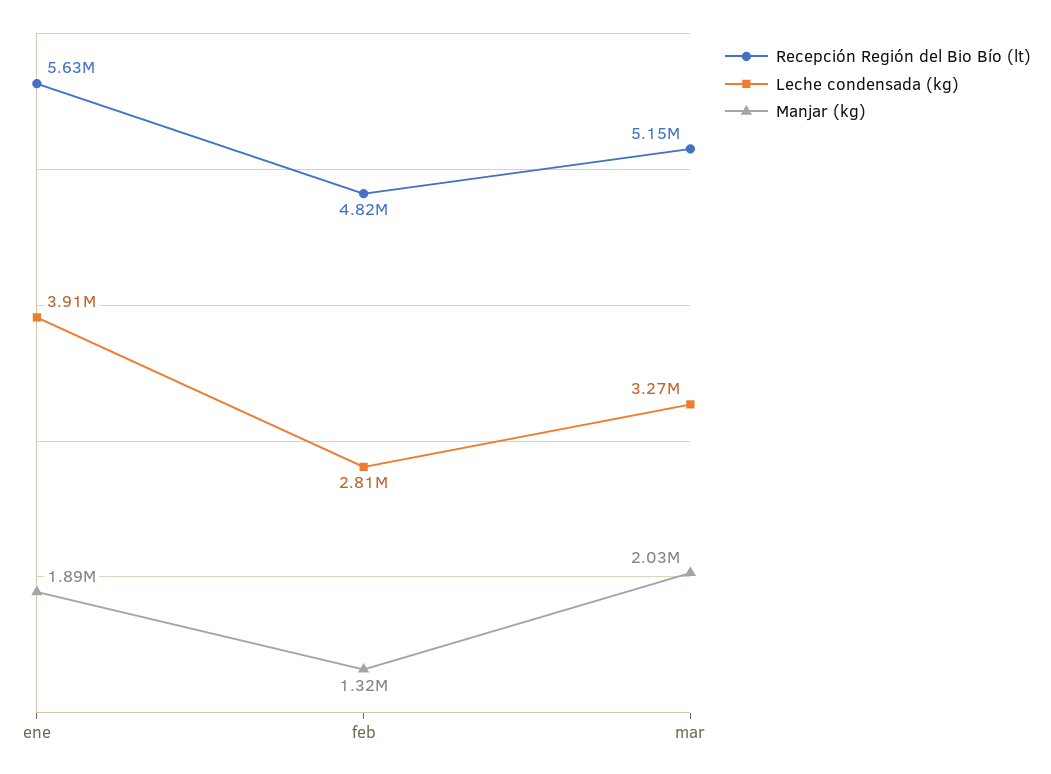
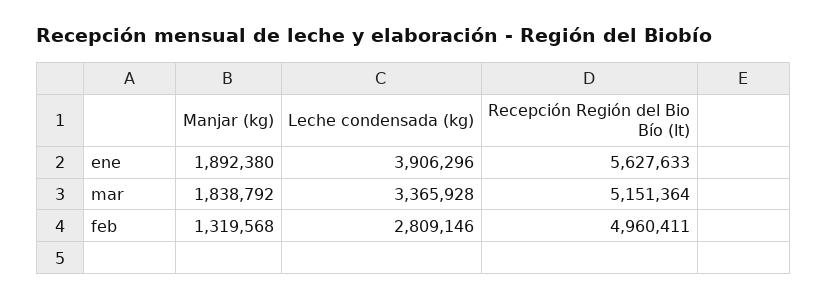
Recepción Región del Bio Bío (lt), feb: 4820000 -> 4960411
Leche condensada (kg), mar: 3270000 -> 3365928
Manjar (kg), mar: 2030000 -> 1838792

